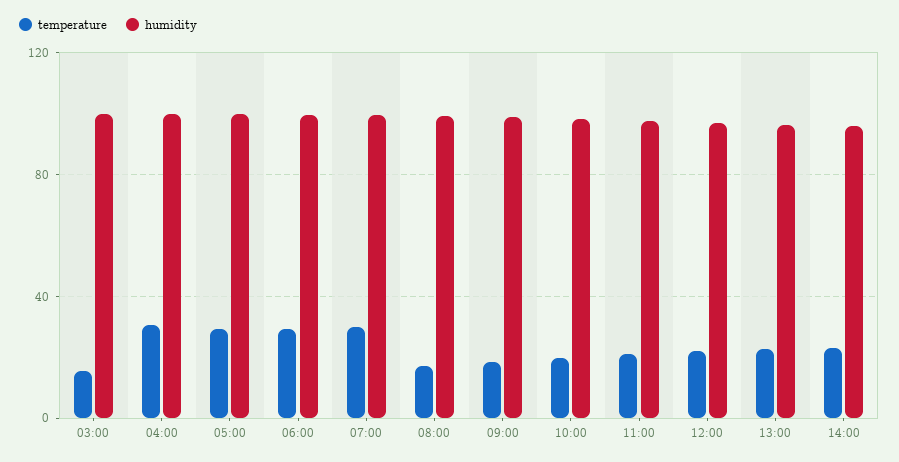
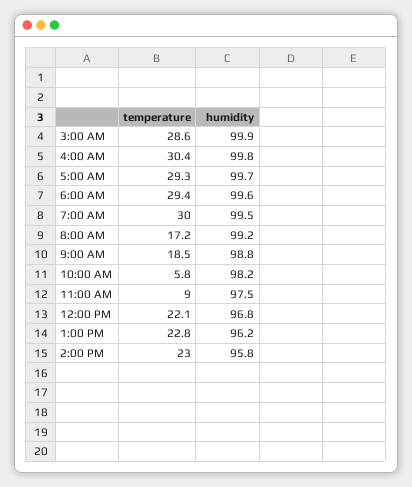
temperature, 03:00: 15 -> 28.6
temperature, 10:00: 20 -> 5.8
temperature, 11:00: 20 -> 9

